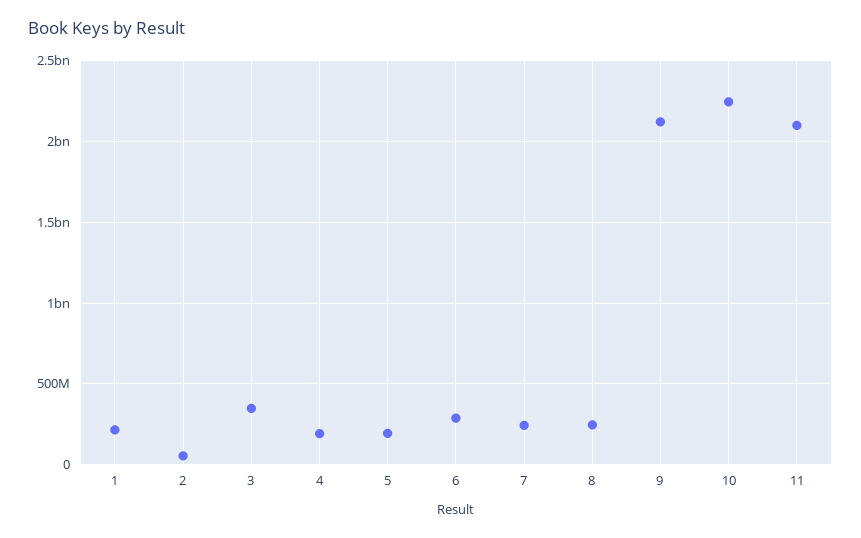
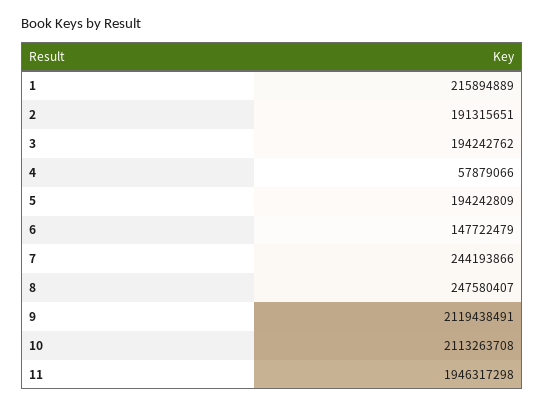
2: 50000000 -> 191315651
3: 350000000 -> 194242762
4: 200000000 -> 57879066
6: 300000000 -> 147722479
10: 2250000000 -> 2113263708
11: 2100000000 -> 1946317298

